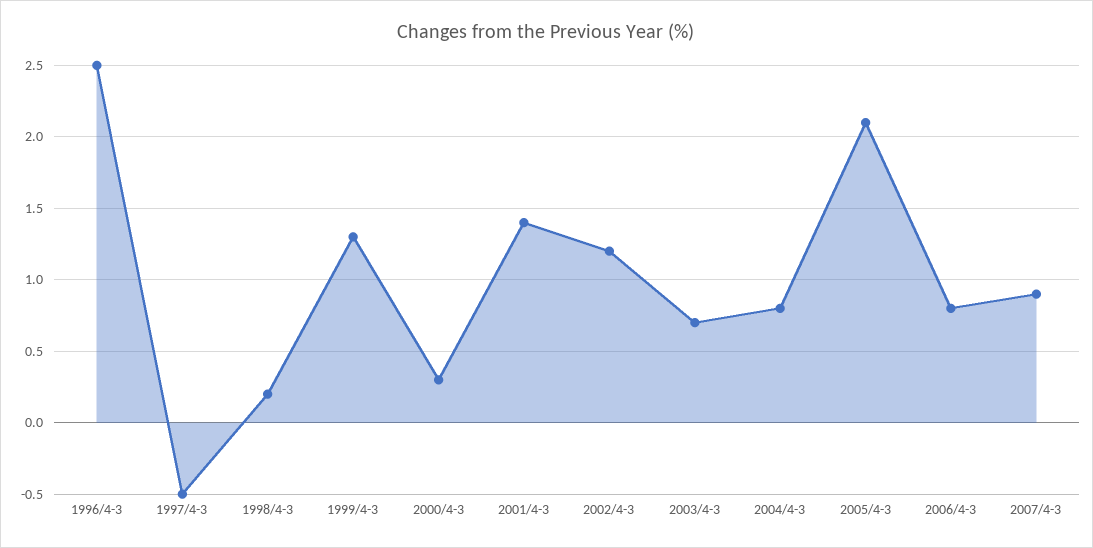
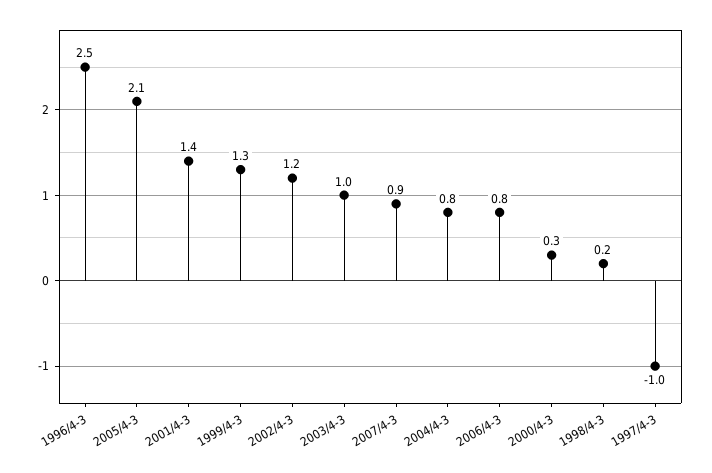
1997/4-3: -0.5 -> -1
2003/4-3: 0.7 -> 1

